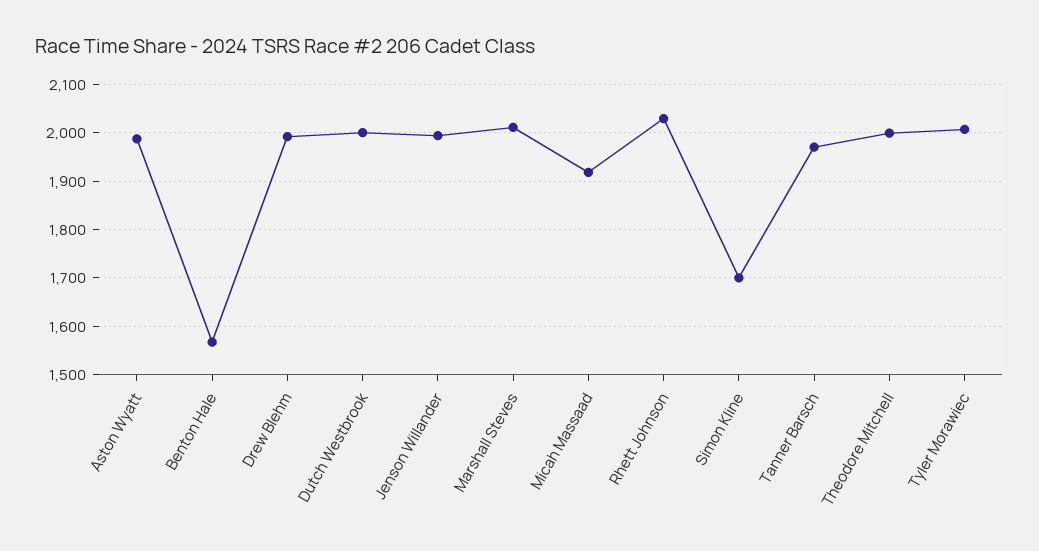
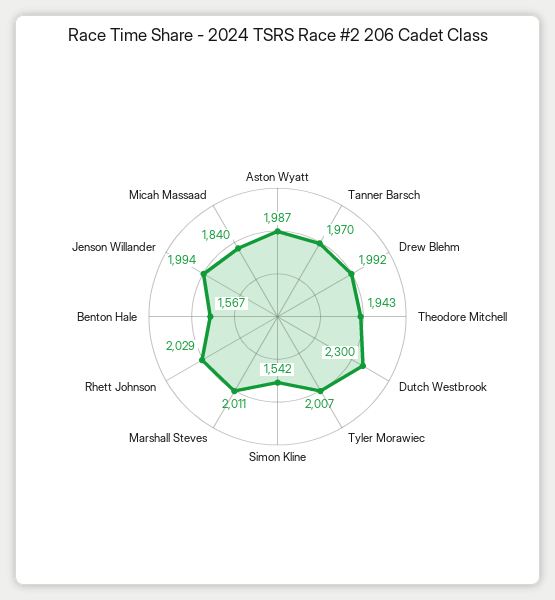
Dutch Westbrook: 2000 -> 2300
Micah Massaad: 1920 -> 1840
Simon Kline: 1700 -> 1542
Theodore Mitchell: 2000 -> 1943

